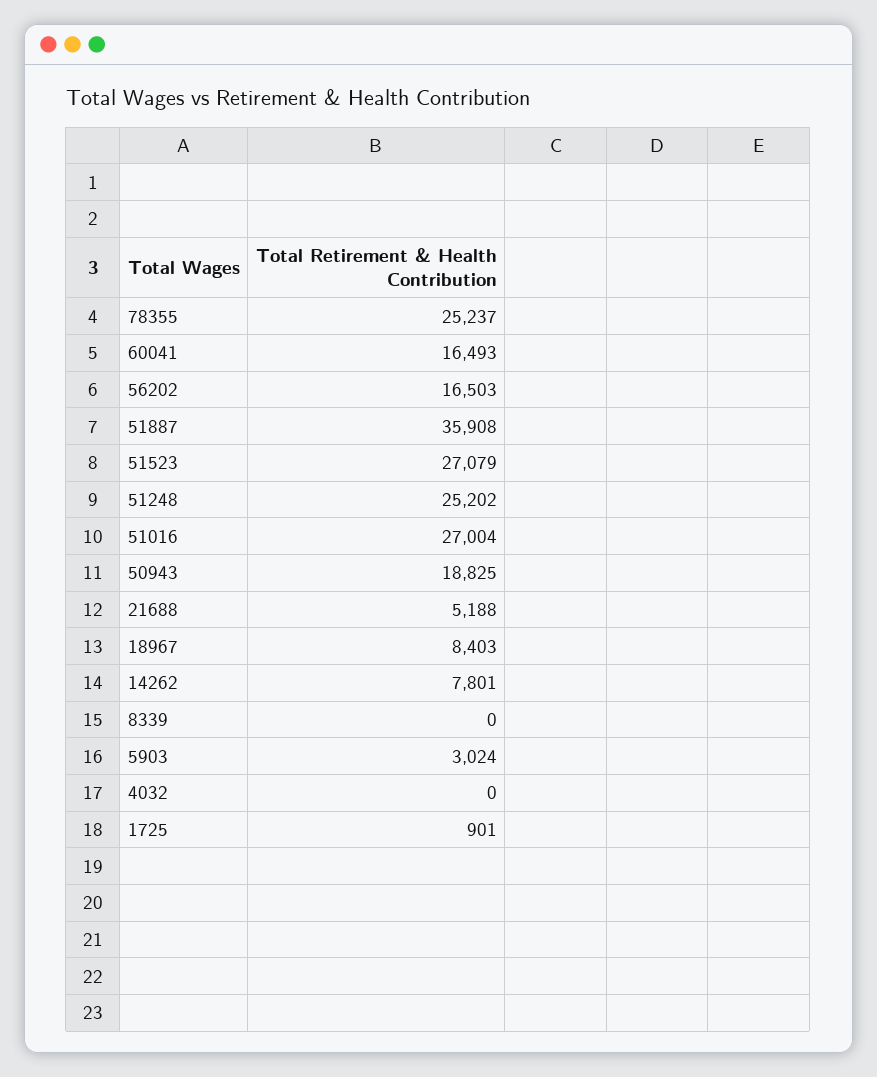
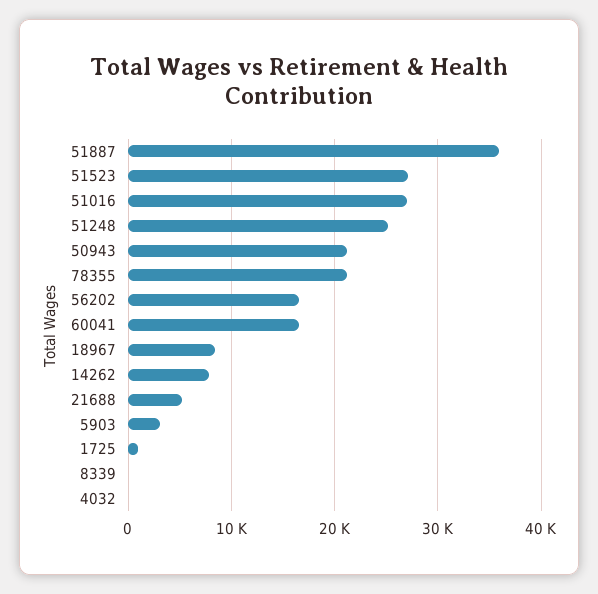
78355: 25237 -> 21000
50943: 18825 -> 21000

